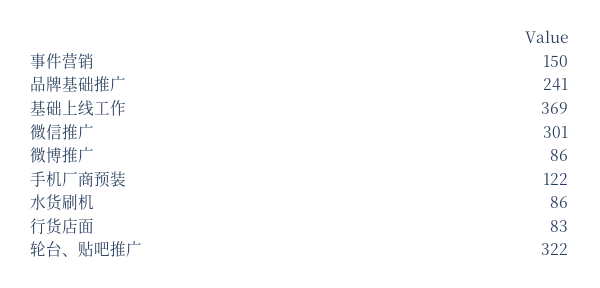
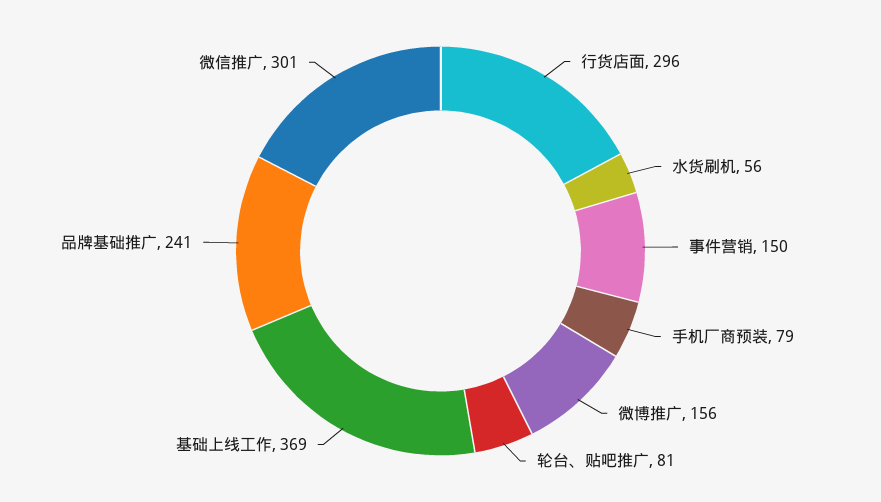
微博推广: 86 -> 156
手机厂商预装: 122 -> 79
水货刷机: 86 -> 56
行货店面: 83 -> 296
轮台、贴吧推广: 322 -> 81

